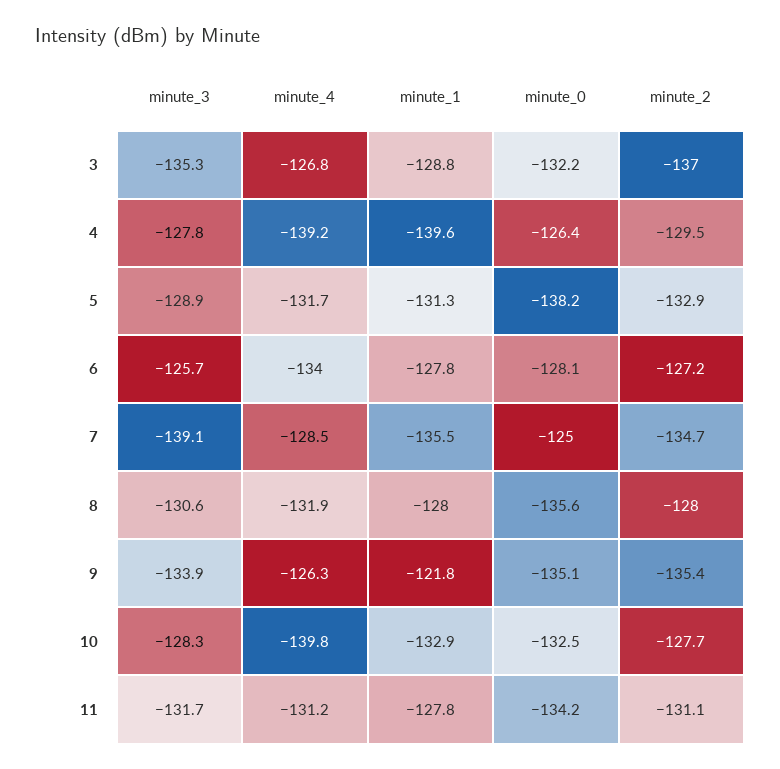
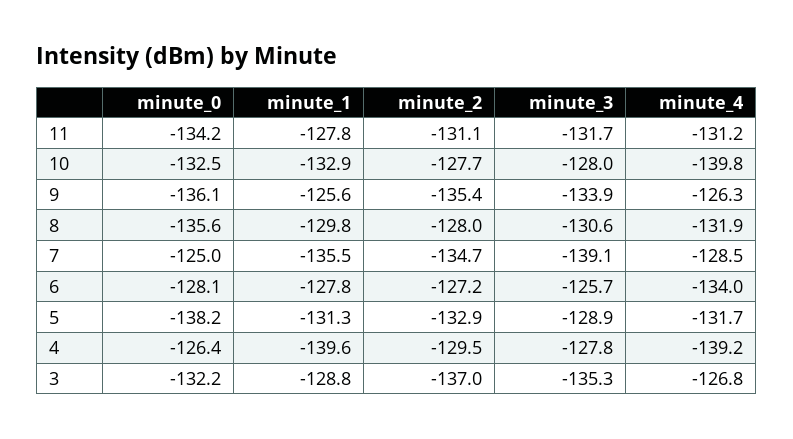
minute_1, 8: -128 -> -129.8
minute_1, 9: -121.8 -> -125.6
minute_0, 9: -135.1 -> -136.1
minute_3, 10: -128.3 -> -128

